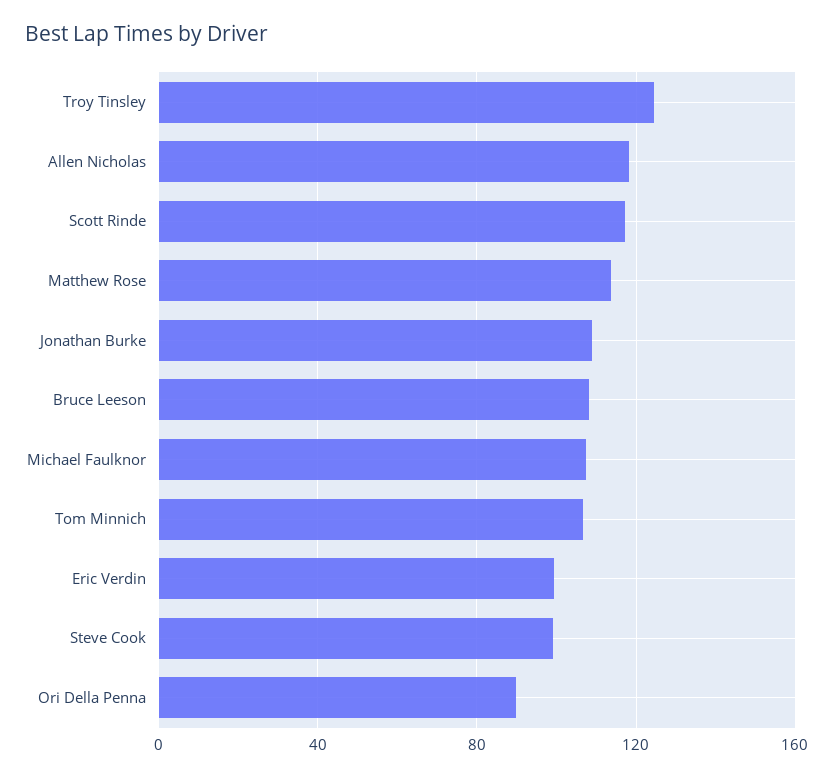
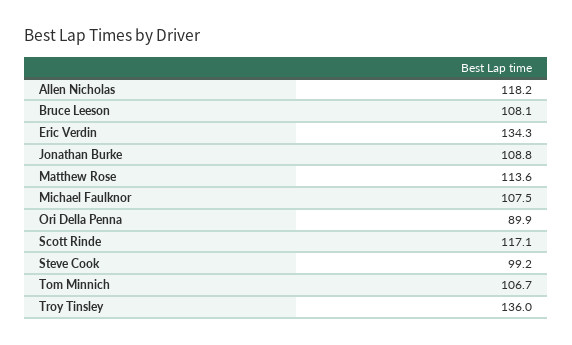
Troy Tinsley: 125 -> 136
Eric Verdin: 100 -> 134.3

